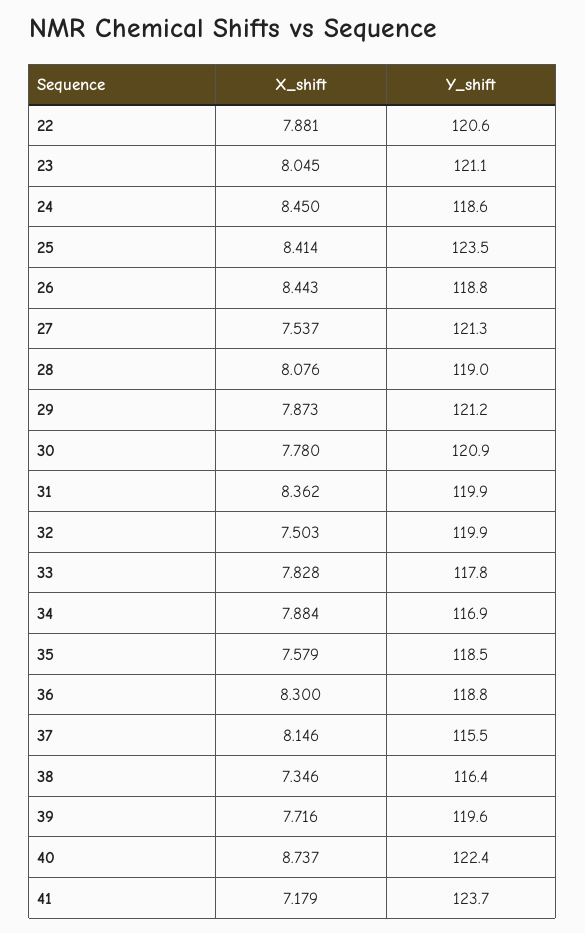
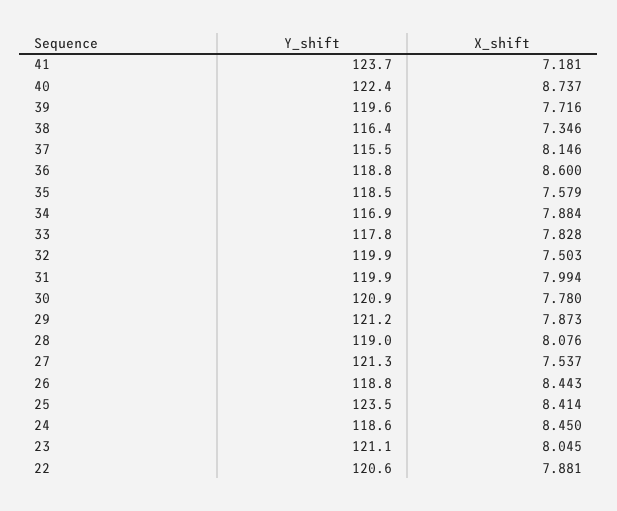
X_shift, 31: 8.362 -> 7.994
X_shift, 36: 8.3 -> 8.6
X_shift, 41: 7.179 -> 7.181

